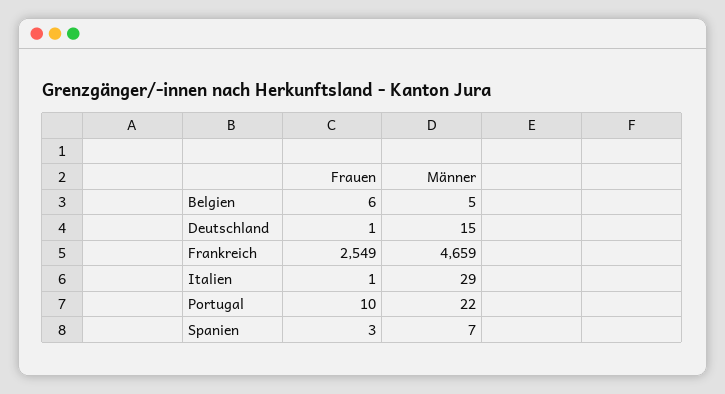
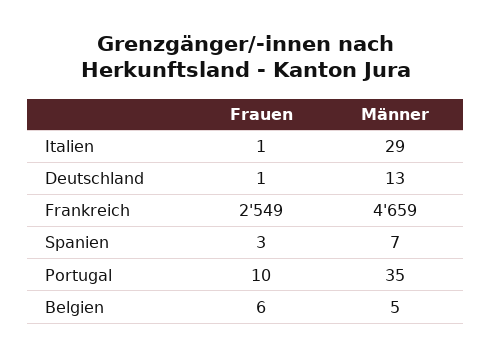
Männer, Deutschland: 15 -> 13
Männer, Portugal: 22 -> 35

